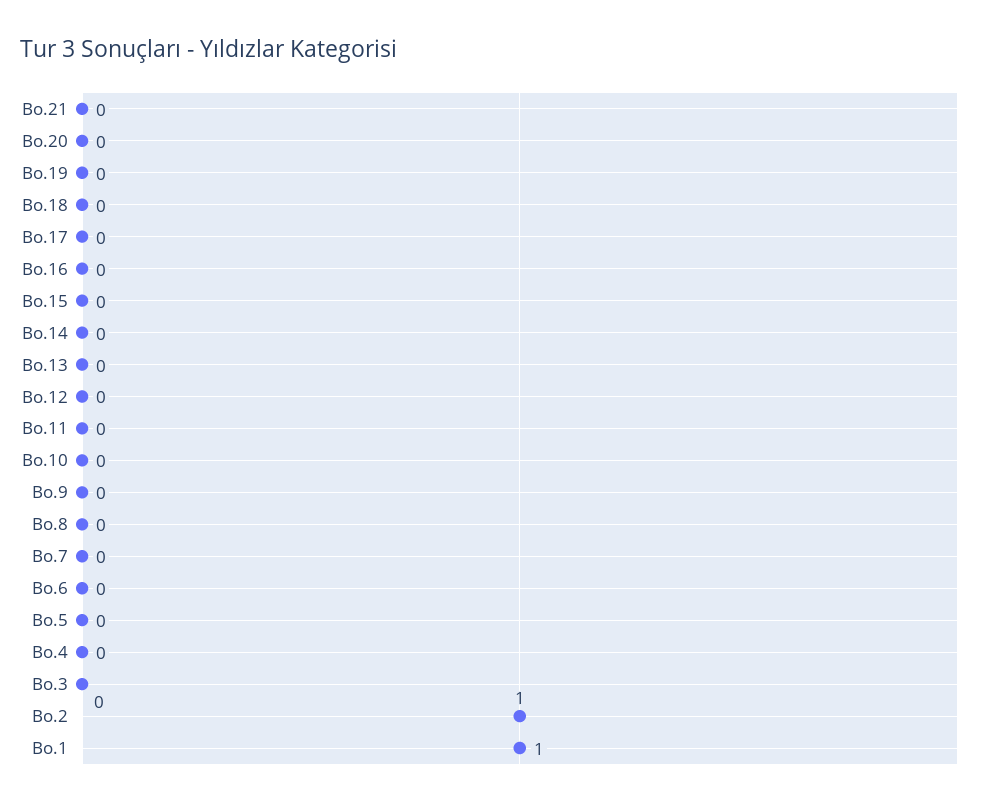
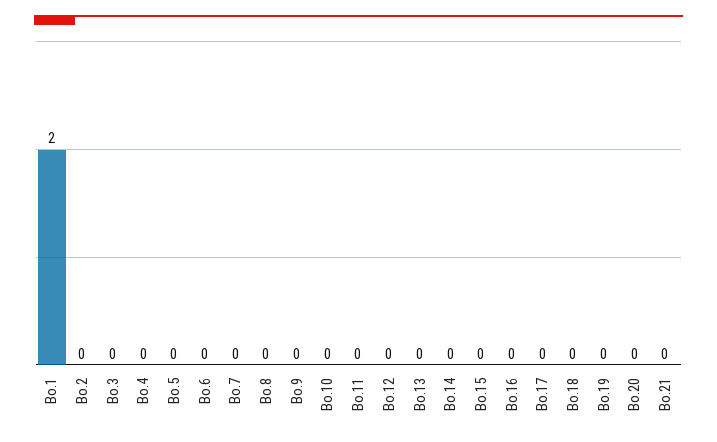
Bo.2: 1 -> 0
Bo.1: 1 -> 2

